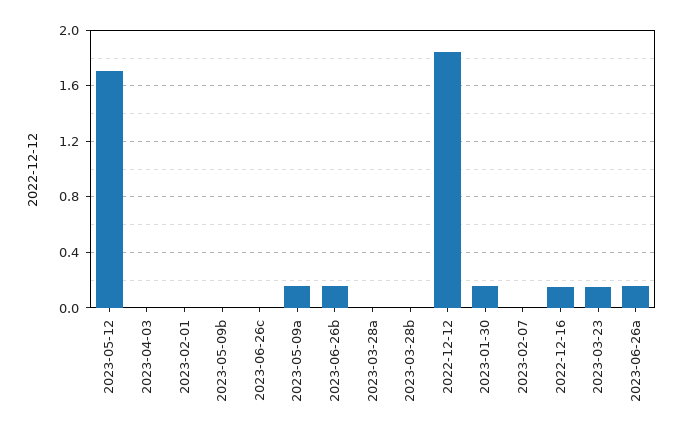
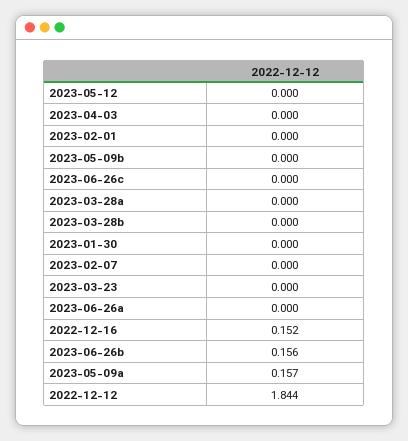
2023-05-12: 1.7 -> 0
2023-01-30: 0.15 -> 0
2023-03-23: 0.15 -> 0
2023-06-26a: 0.15 -> 0

